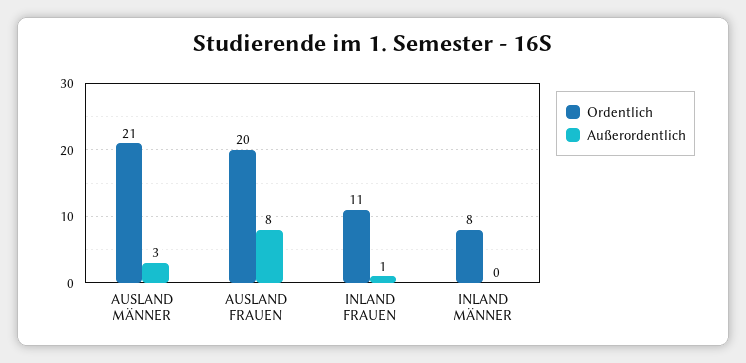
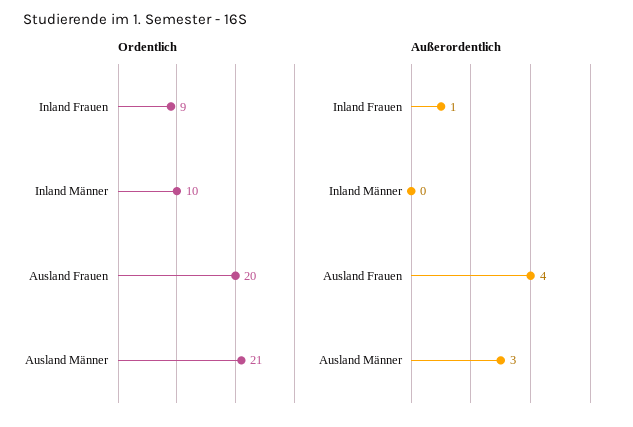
Außerordentlich, AUSLAND FRAUEN: 8 -> 4
Ordentlich, INLAND FRAUEN: 11 -> 9
Ordentlich, INLAND MÄNNER: 8 -> 10

